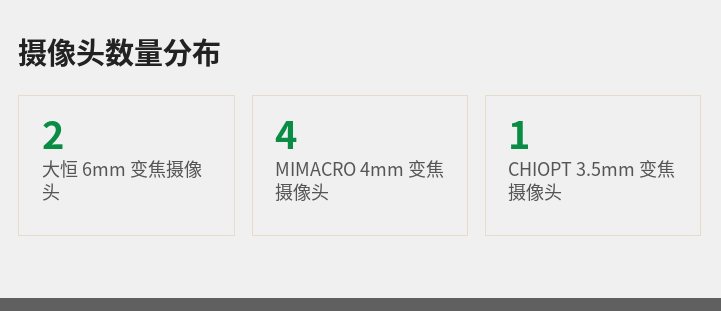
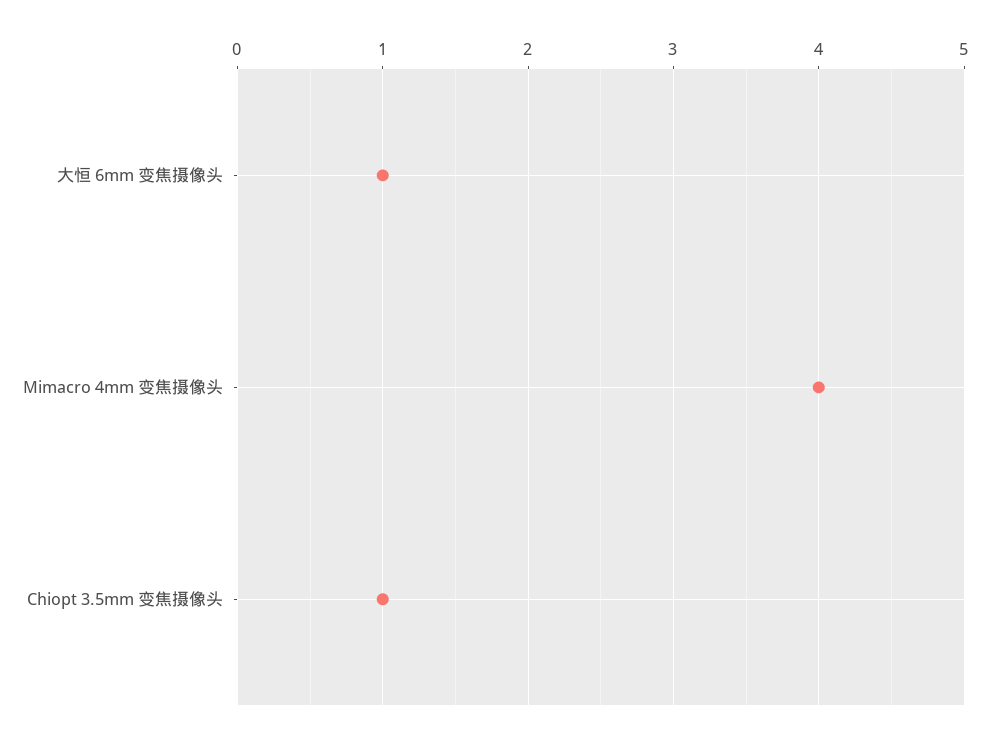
大恒 6mm 变焦摄像头: 2 -> 1

